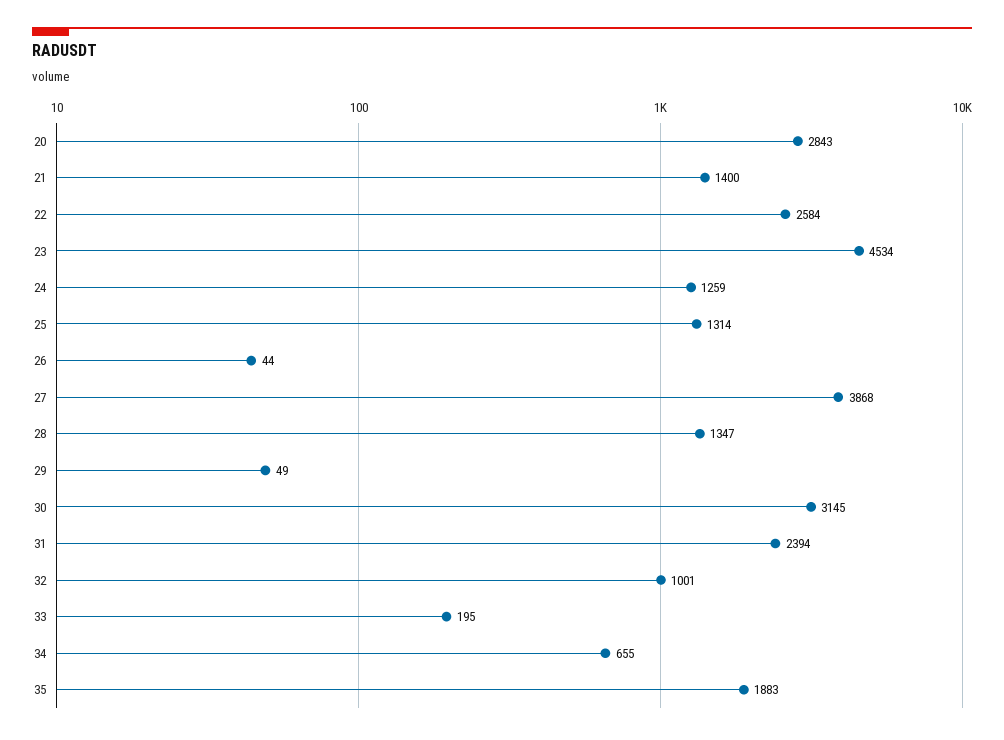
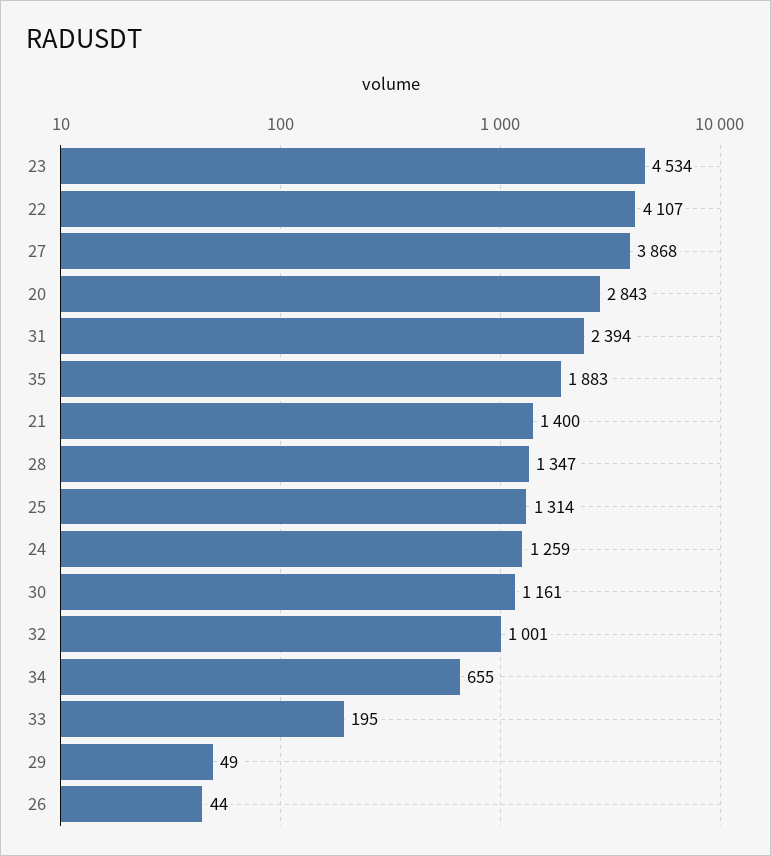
22: 2584 -> 4107
30: 3145 -> 1161

